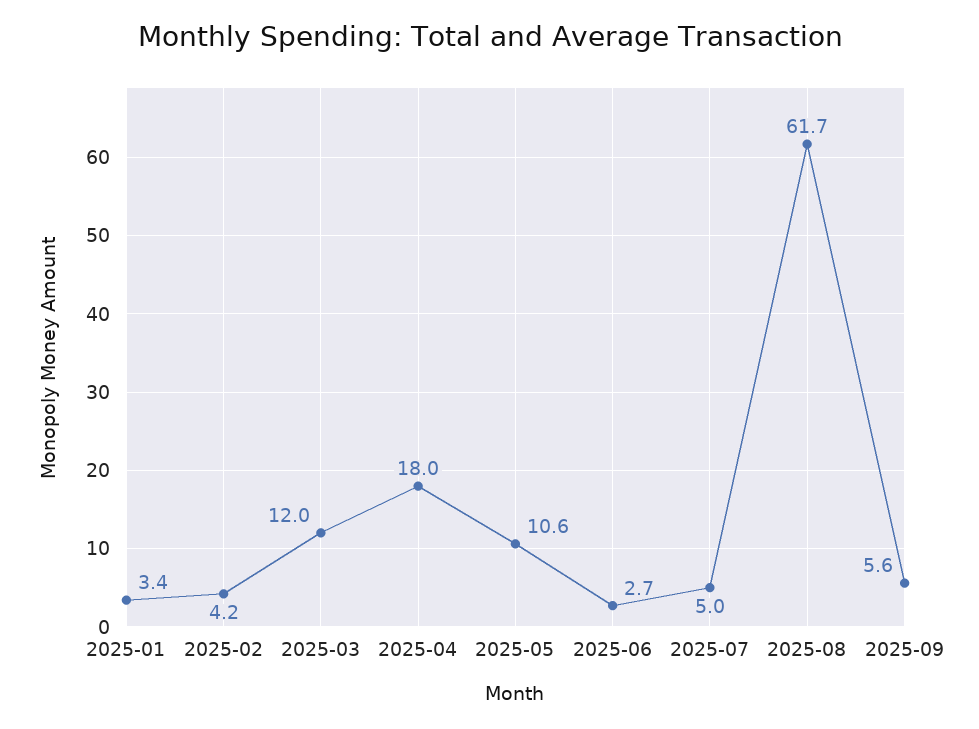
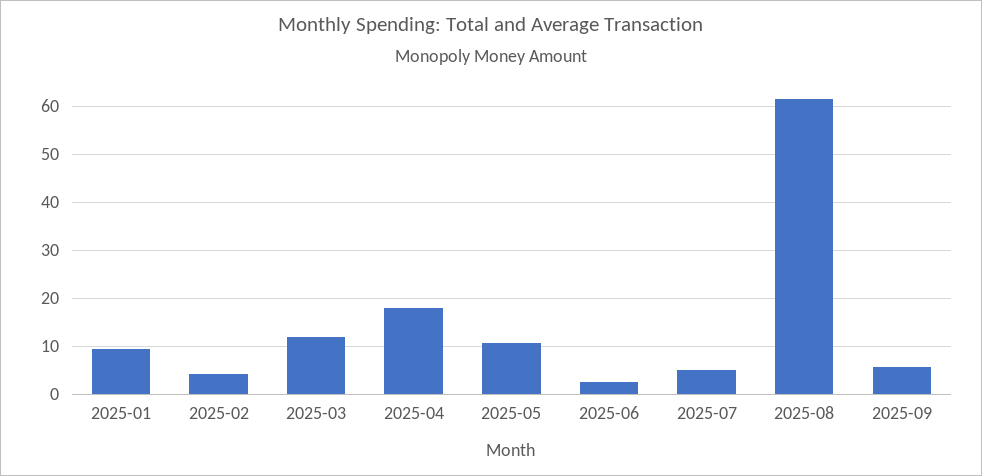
2025-01: 3.4 -> 10

